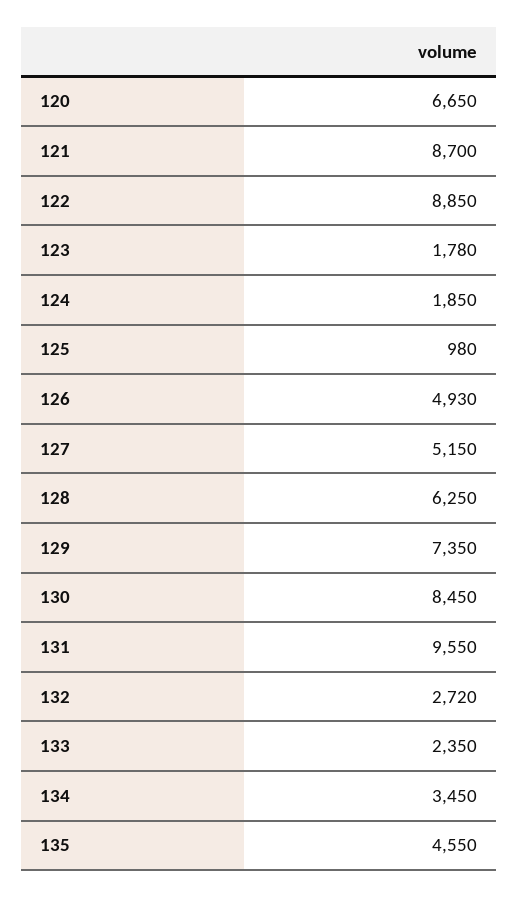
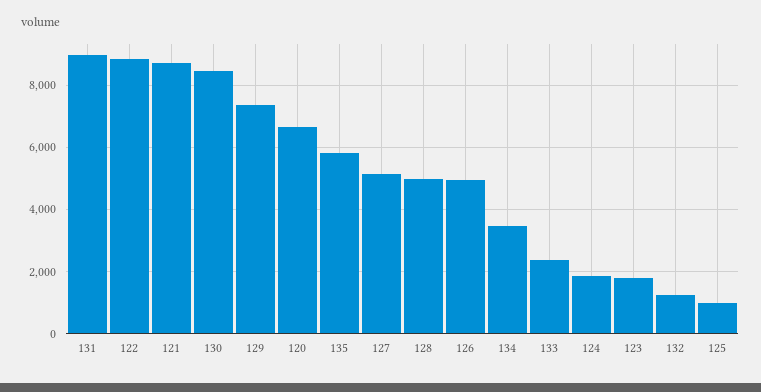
128: 6250 -> 5000
131: 9550 -> 9000
132: 2720 -> 1200
135: 4550 -> 5800

